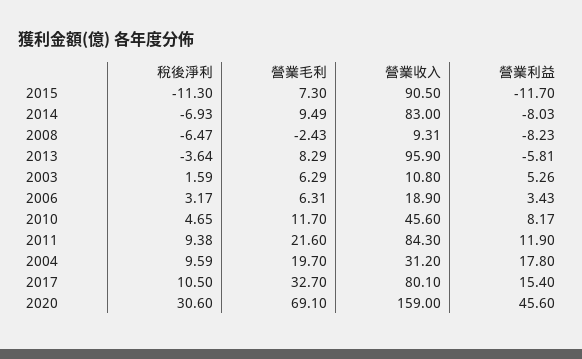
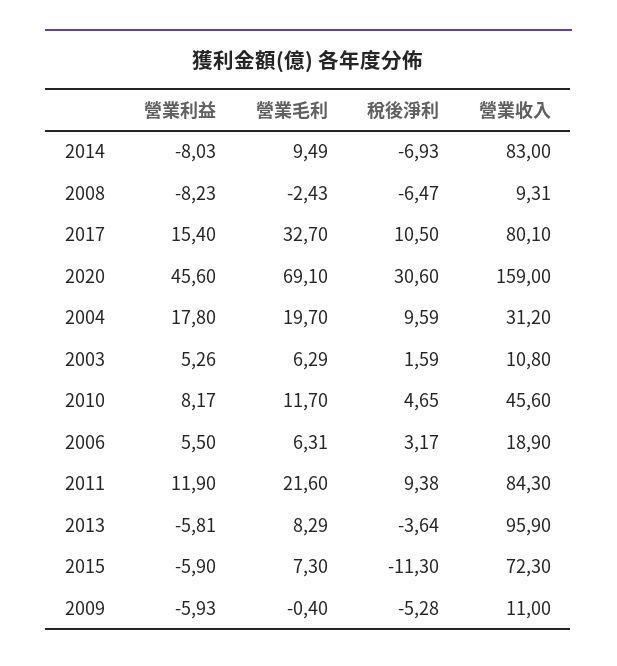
營業收入, 2015: 90.5 -> 72.3
營業利益, 2015: -11.7 -> -5.9
營業利益, 2006: 3.43 -> 5.5
營業利益, 2009: none -> -5.93
營業毛利, 2009: none -> -0.4
稅後淨利, 2009: none -> -5.28
營業收入, 2009: none -> 11

